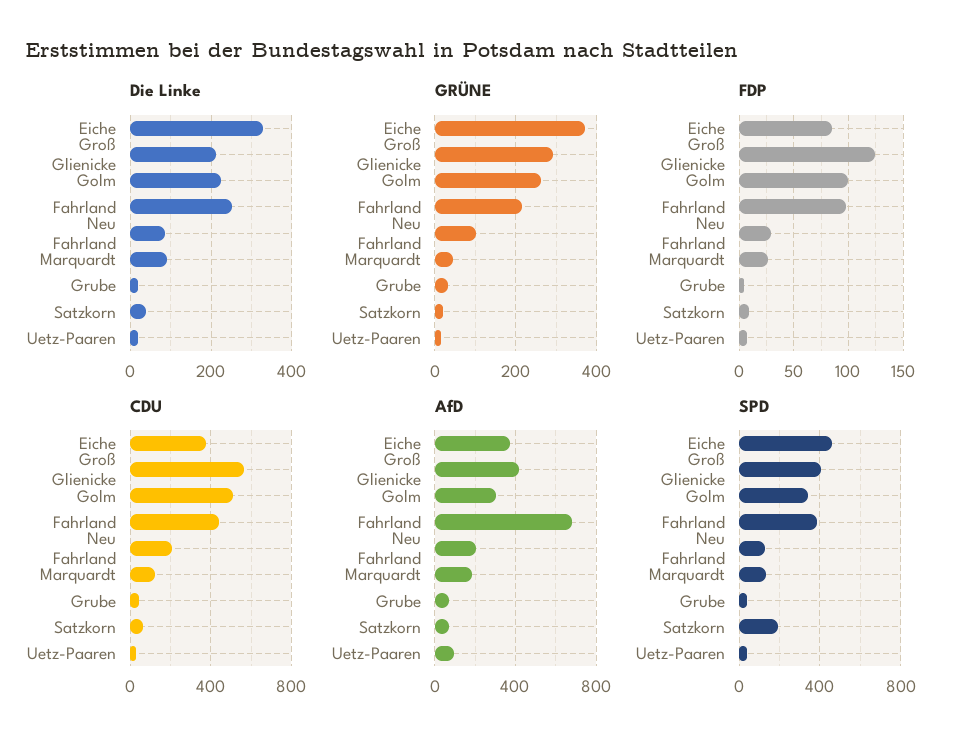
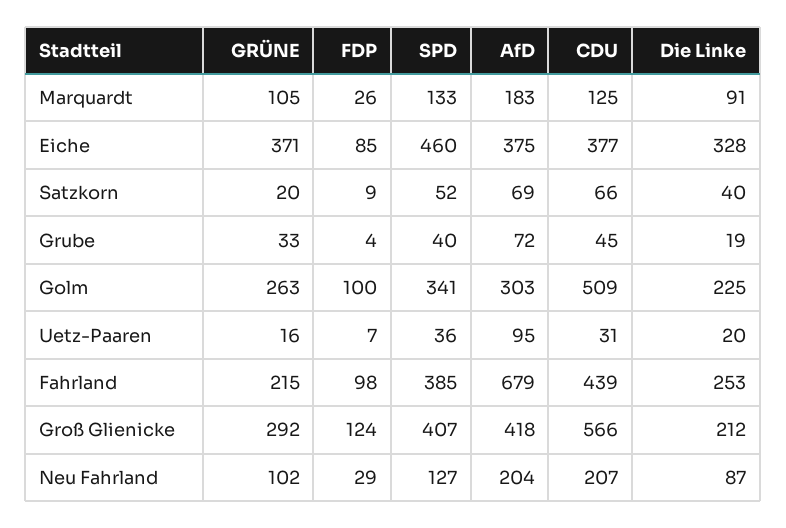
GRÜNE, Marquardt: 40 -> 105
SPD, Satzkorn: 200 -> 52

